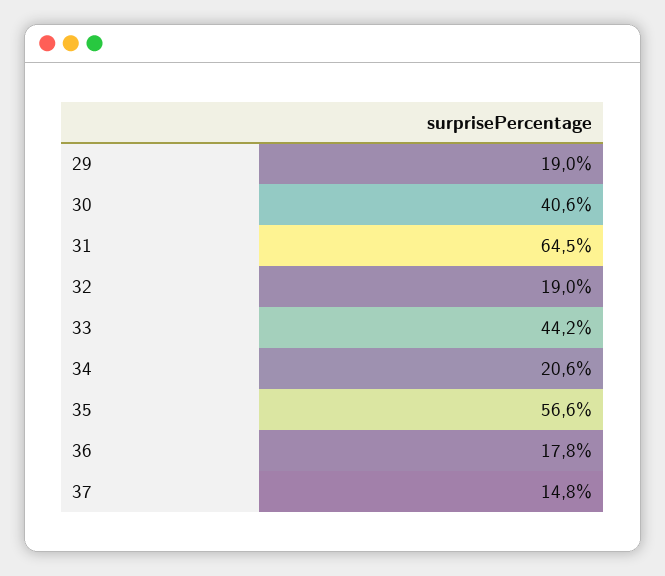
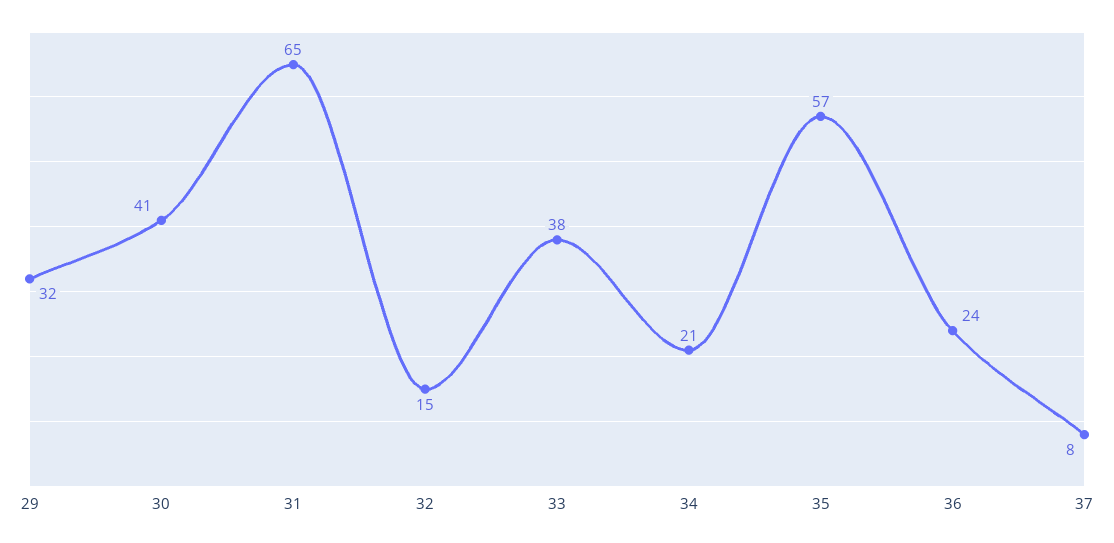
29: 19 -> 32
32: 19 -> 15
33: 44.2 -> 38
36: 17.8 -> 24
37: 14.8 -> 8

